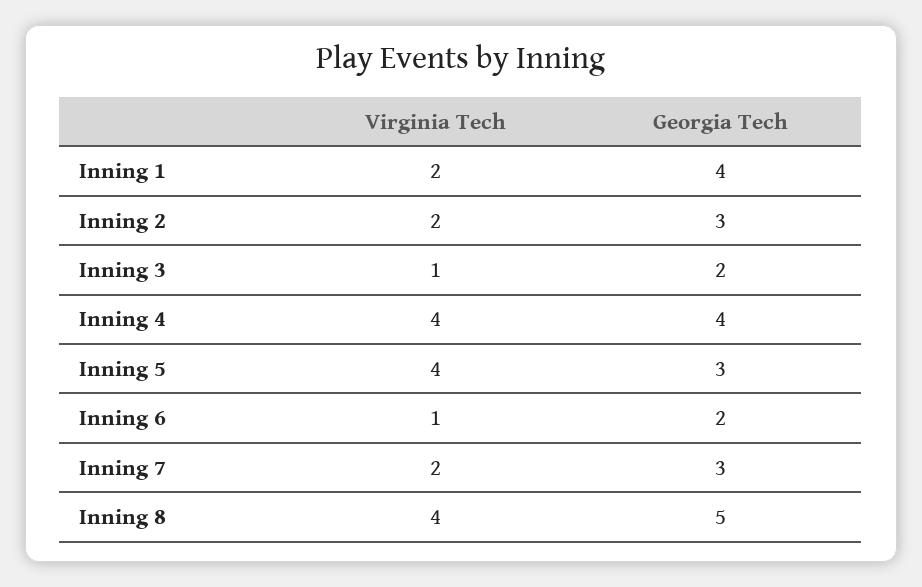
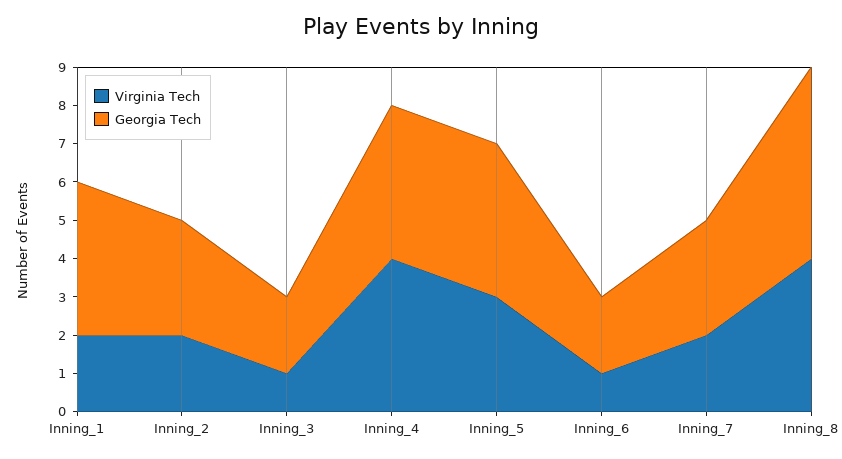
Virginia Tech, Inning 5: 4 -> 3
Georgia Tech, Inning 5: 3 -> 4

